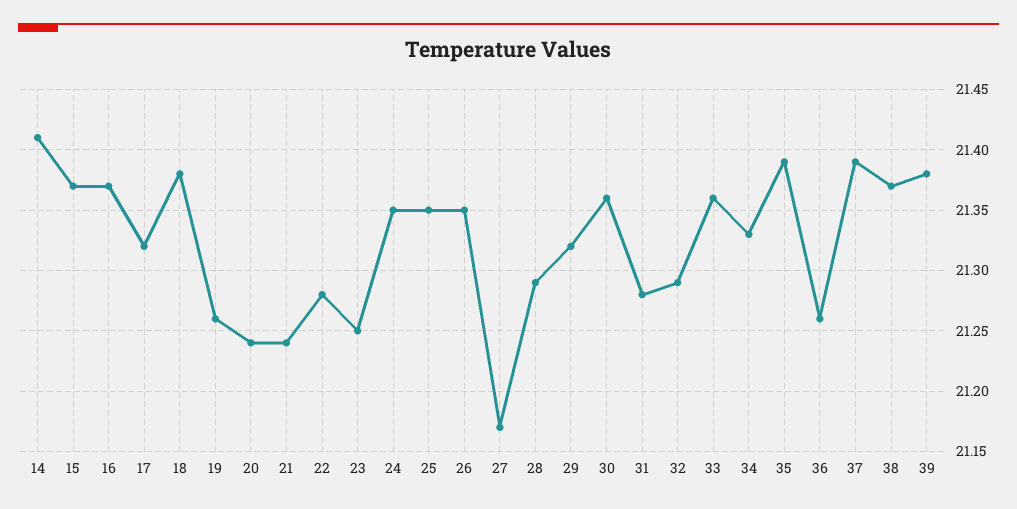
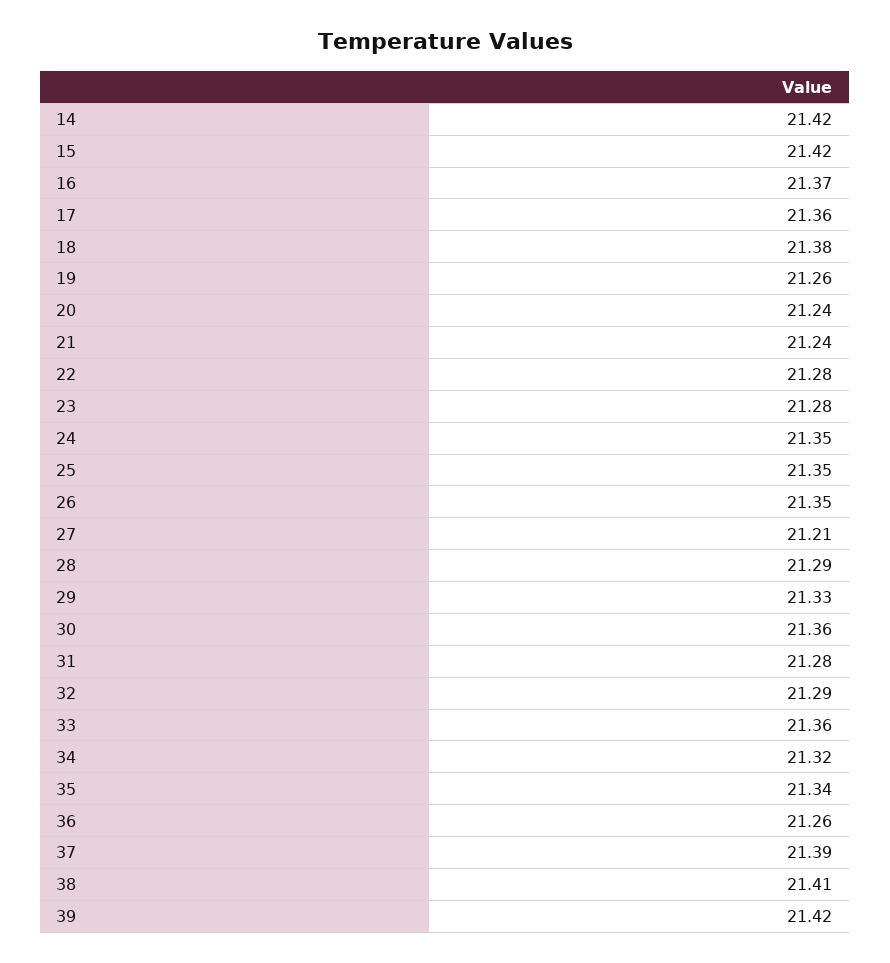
14: 21.41 -> 21.42
15: 21.37 -> 21.42
17: 21.32 -> 21.36
23: 21.25 -> 21.28
27: 21.17 -> 21.21
29: 21.32 -> 21.33
34: 21.33 -> 21.32
35: 21.39 -> 21.34
38: 21.37 -> 21.41
39: 21.38 -> 21.42

